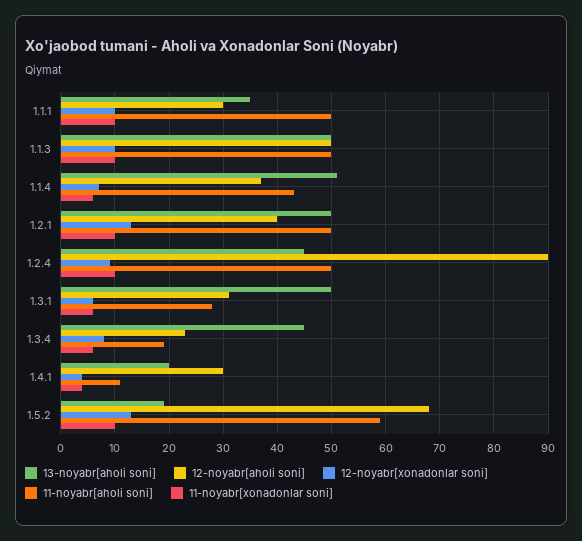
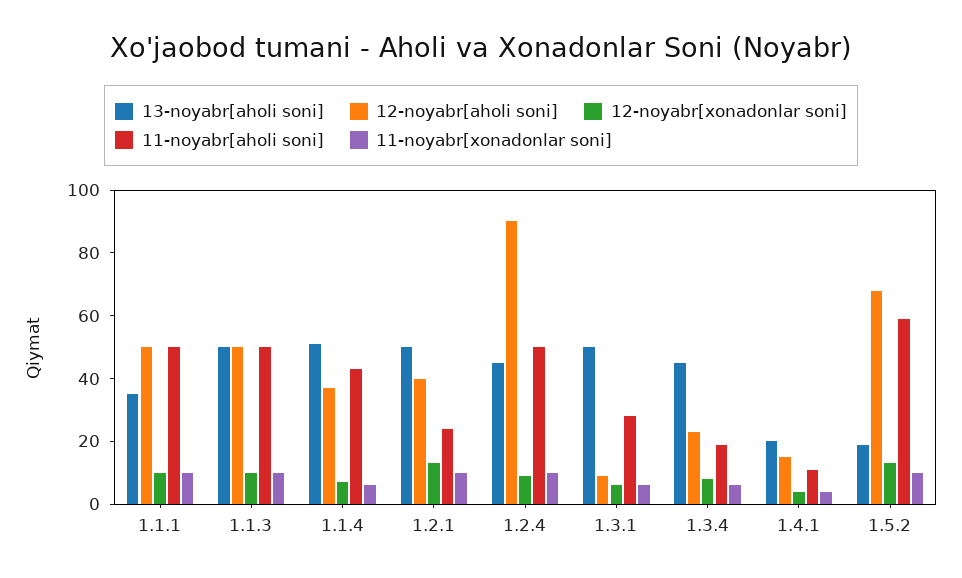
12-noyabr[aholi soni], 1.1.1: 30 -> 50
11-noyabr[aholi soni], 1.2.1: 50 -> 25
12-noyabr[aholi soni], 1.3.1: 30 -> 10
12-noyabr[aholi soni], 1.4.1: 30 -> 15

